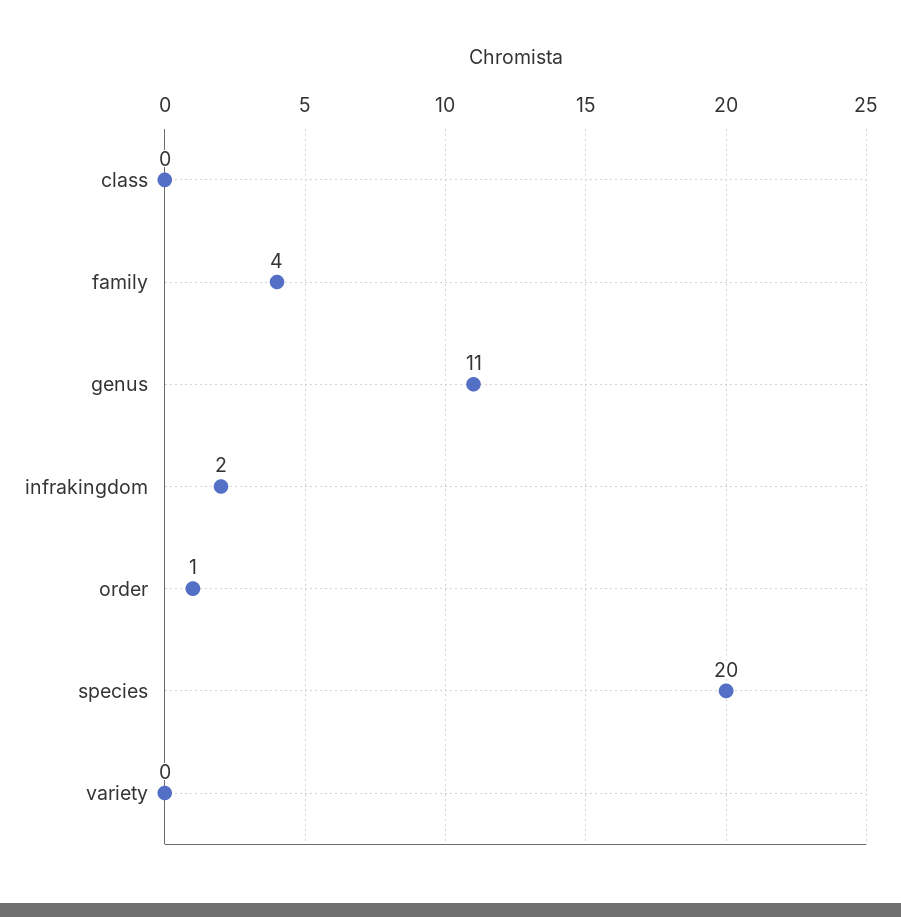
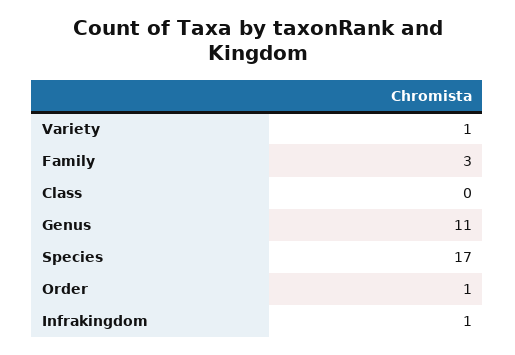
family: 4 -> 3
infrakingdom: 2 -> 1
species: 20 -> 17
variety: 0 -> 1

